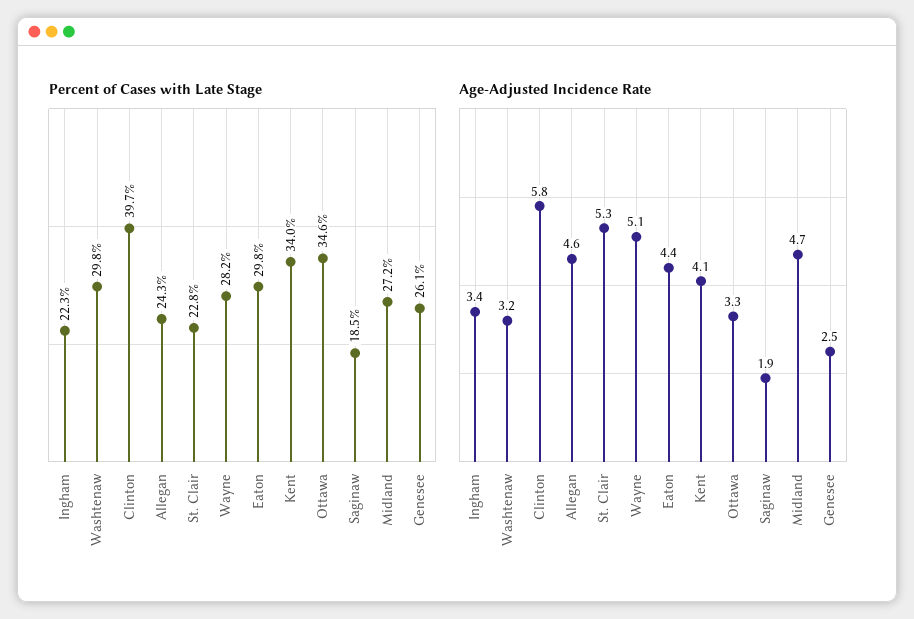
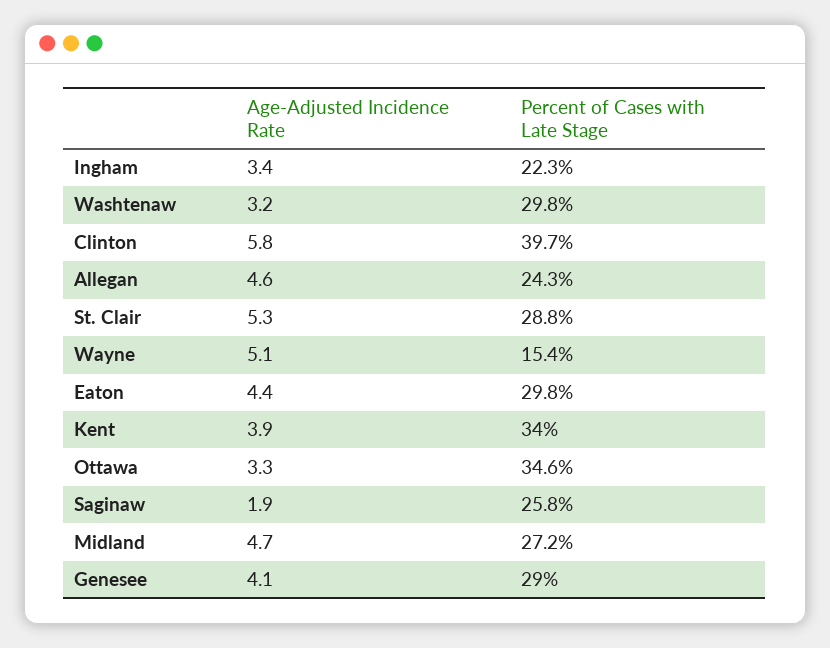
Percent of Cases with Late Stage, St. Clair: 22.8 -> 28.8
Percent of Cases with Late Stage, Wayne: 28.2 -> 15.4
Percent of Cases with Late Stage, Saginaw: 18.5 -> 25.8
Percent of Cases with Late Stage, Genesee: 26.1 -> 29
Age-Adjusted Incidence Rate, Kent: 4.1 -> 3.9
Age-Adjusted Incidence Rate, Genesee: 2.5 -> 4.1

